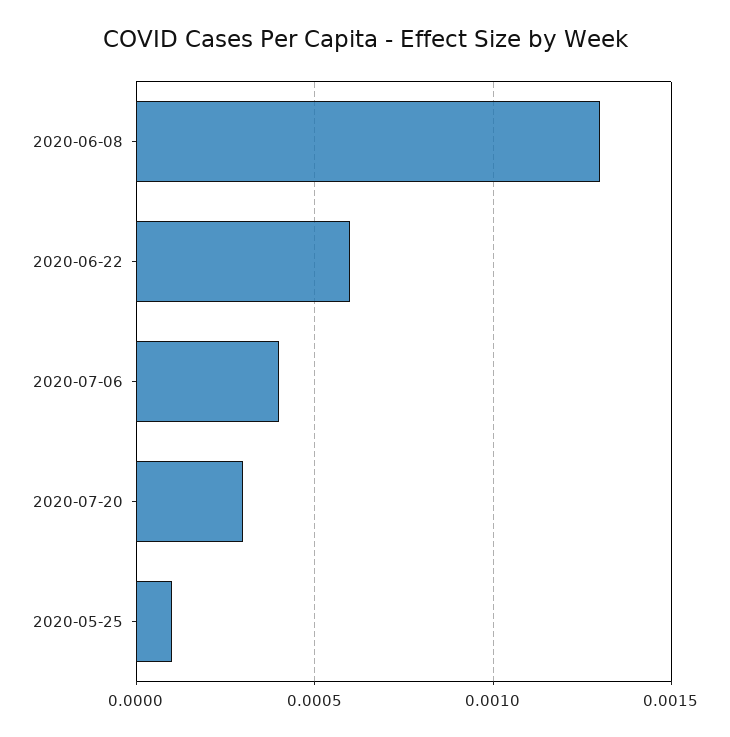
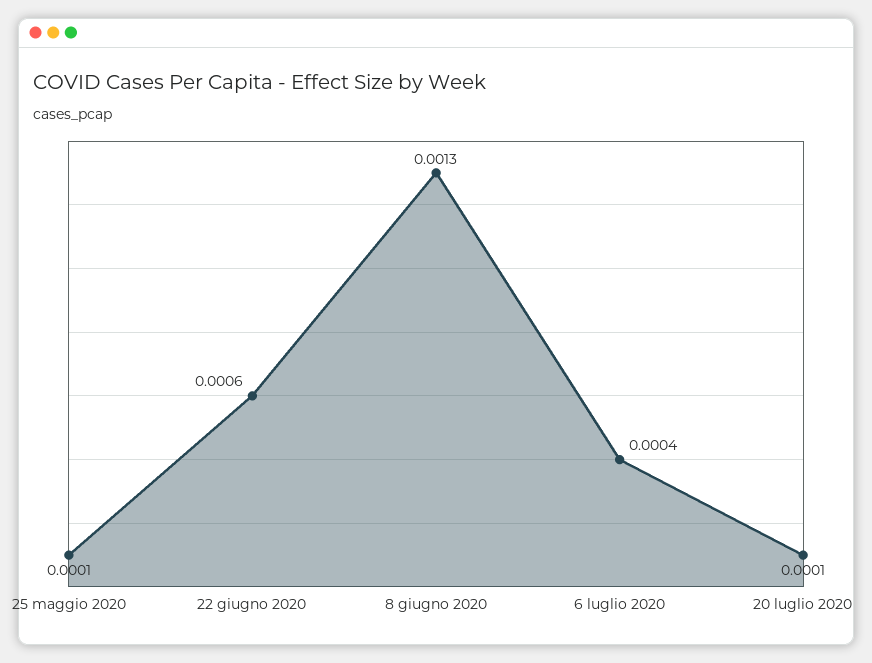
2020-07-20: 0.0003 -> 0.0001

